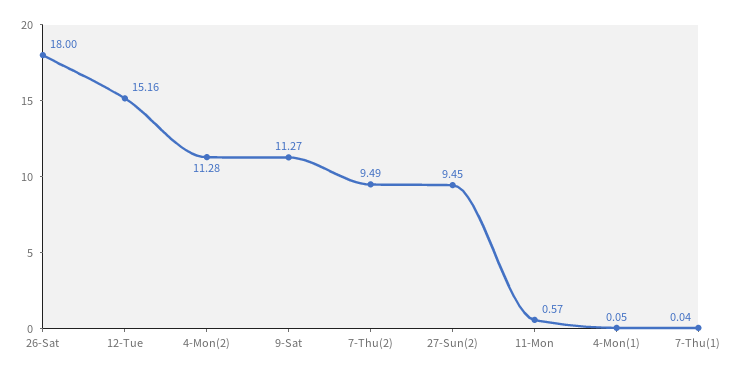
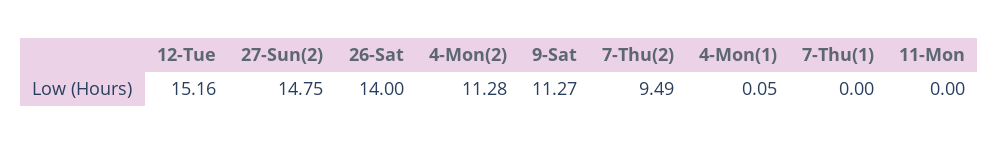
26-Sat: 18 -> 14
27-Sun(2): 9.45 -> 14.75
11-Mon: 0.57 -> 0
7-Thu(1): 0.04 -> 0

